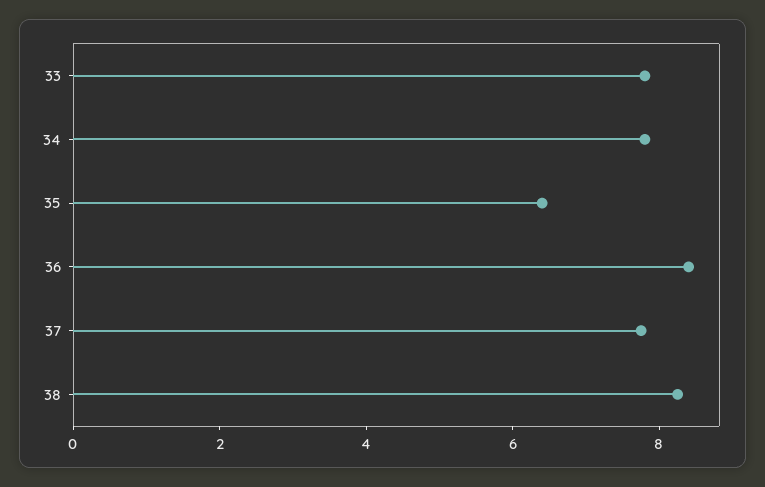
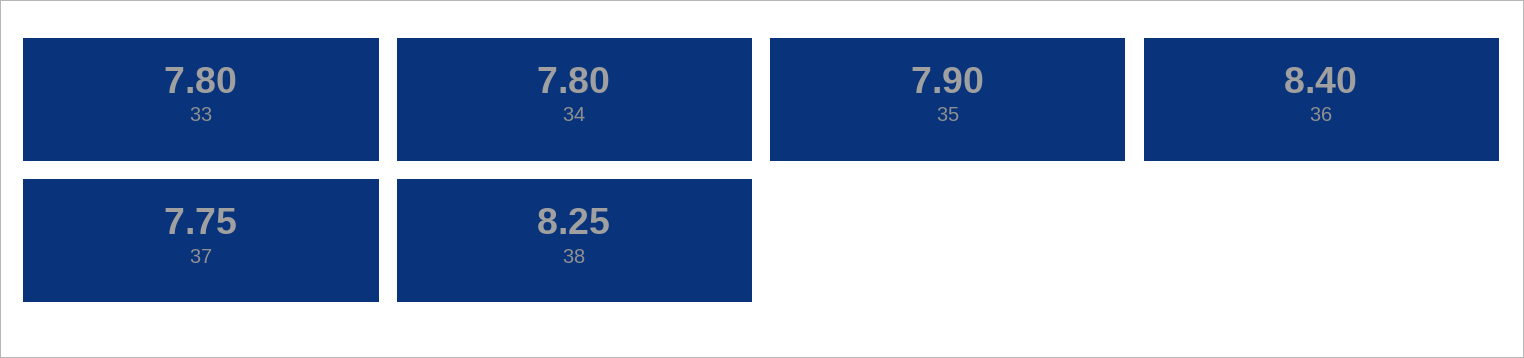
35: 6.5 -> 7.9

